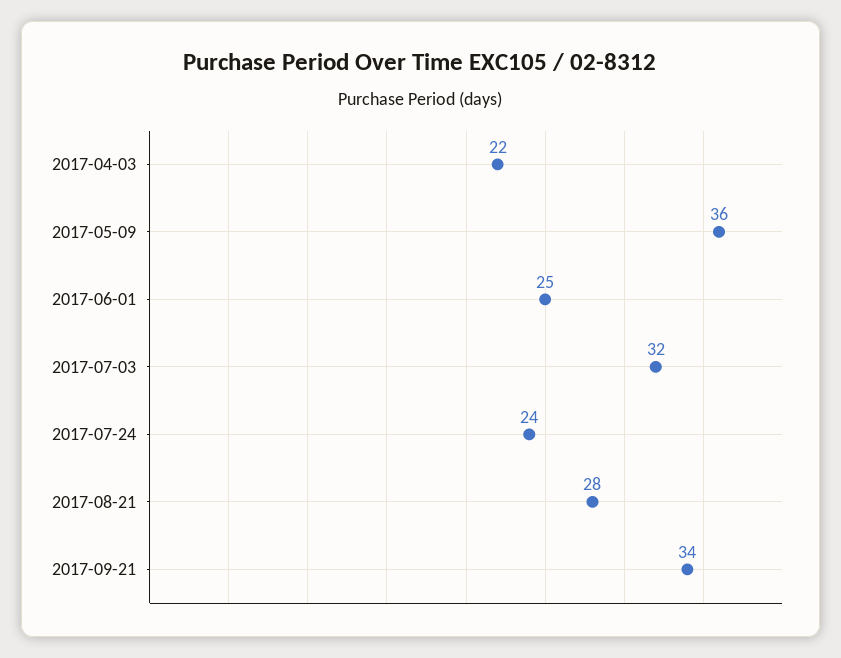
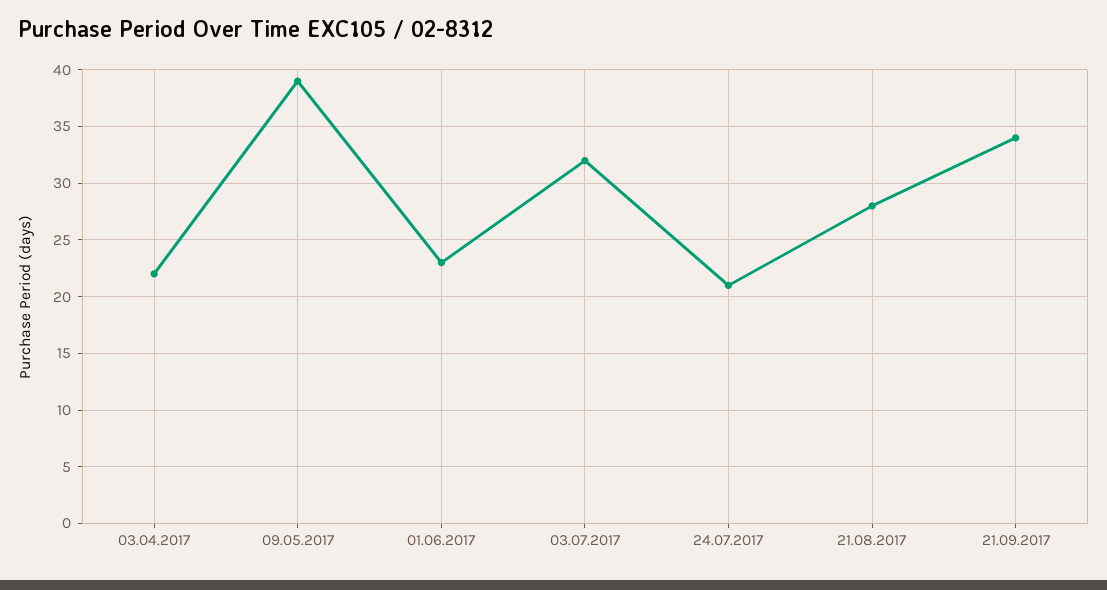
2017-05-09: 36 -> 39
2017-06-01: 25 -> 23
2017-07-24: 24 -> 21

